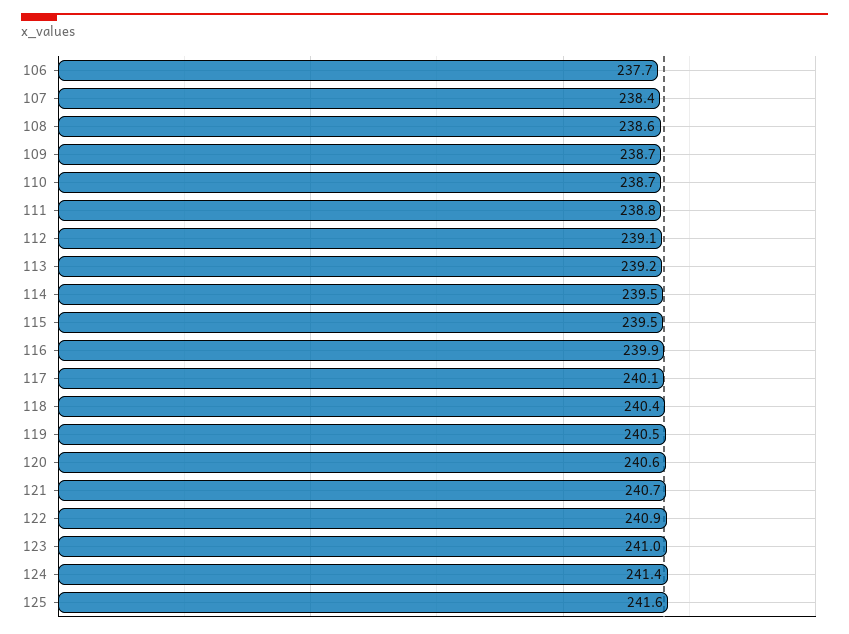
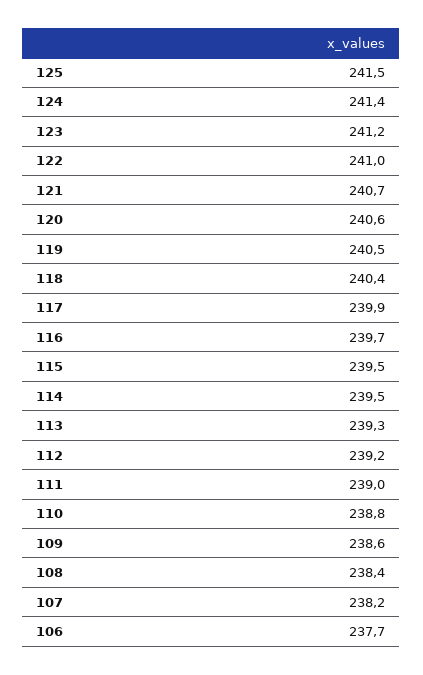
107: 238.4 -> 238.2
108: 238.6 -> 238.4
109: 238.7 -> 238.6
110: 238.7 -> 238.8
111: 238.8 -> 239
112: 239.1 -> 239.2
113: 239.2 -> 239.3
116: 239.9 -> 239.7
117: 240.1 -> 239.9
122: 240.9 -> 241
123: 241 -> 241.2
125: 241.6 -> 241.5

